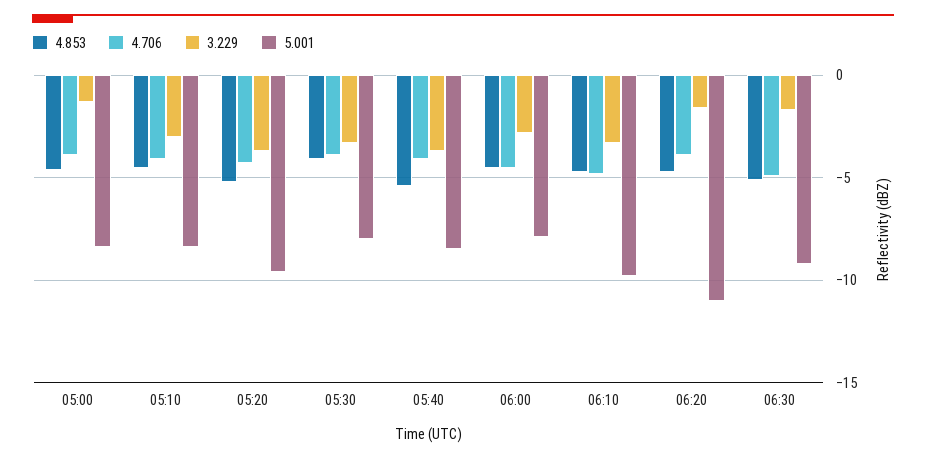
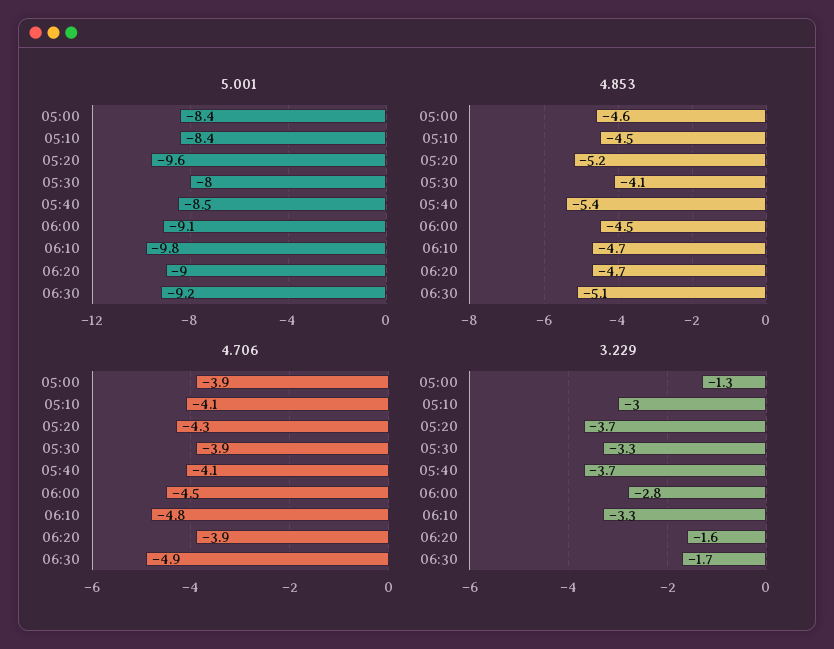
5.001, 06:00: -8 -> -9.1
5.001, 06:20: -11 -> -9

